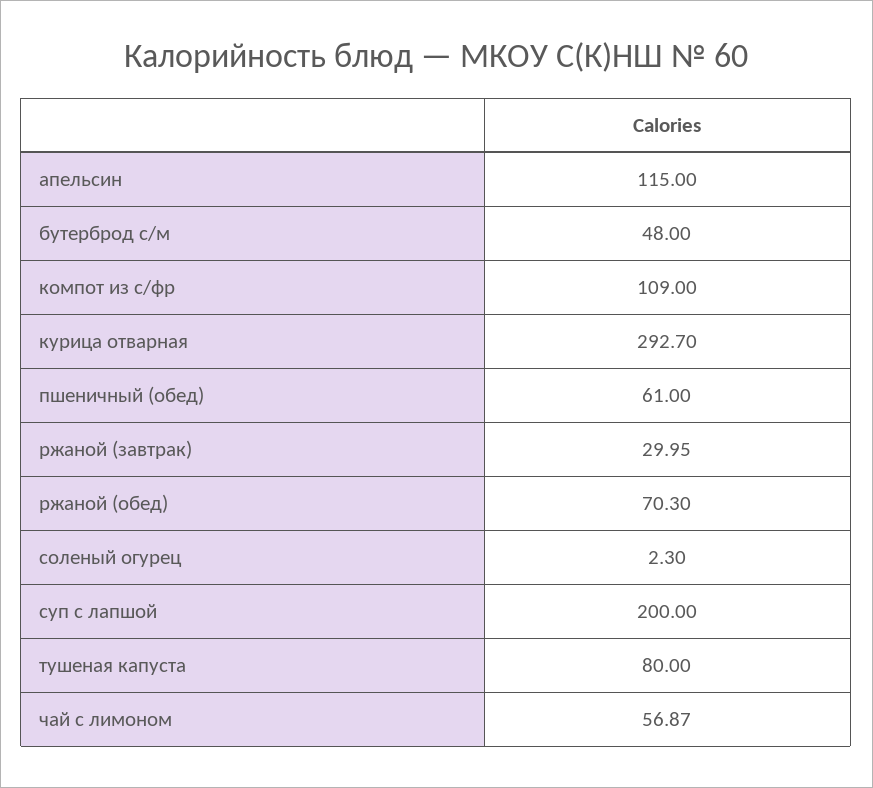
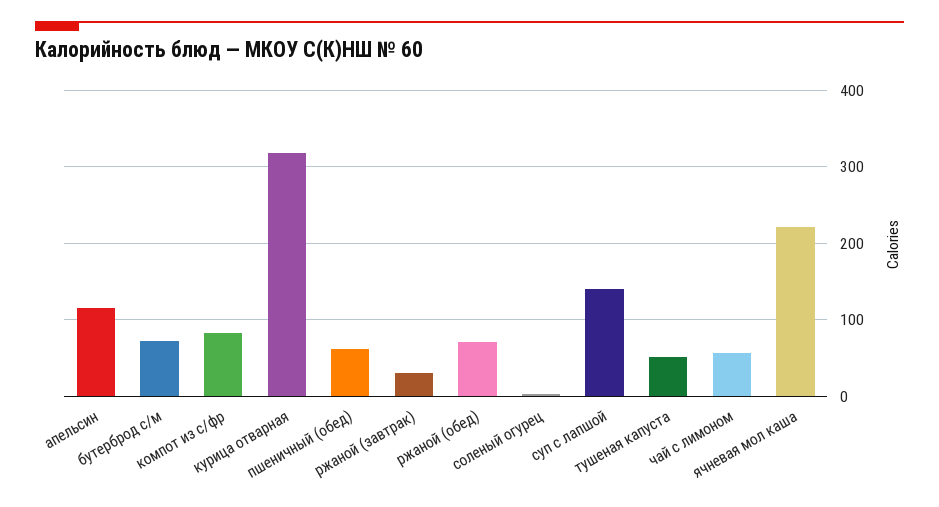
бутерброд с/м: 48 -> 70
компот из с/фр: 109 -> 80
курица отварная: 292.7 -> 320
суп с лапшой: 200 -> 140
тушеная капуста: 80 -> 50
ячневая мол каша: none -> 220

